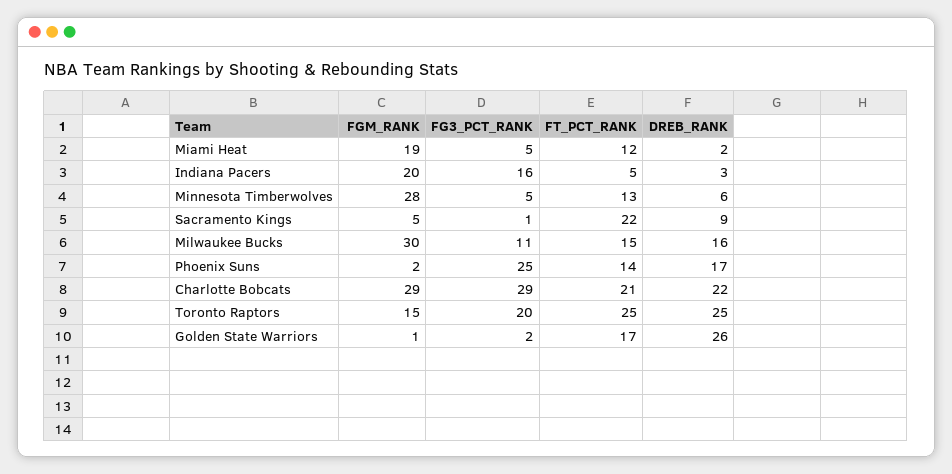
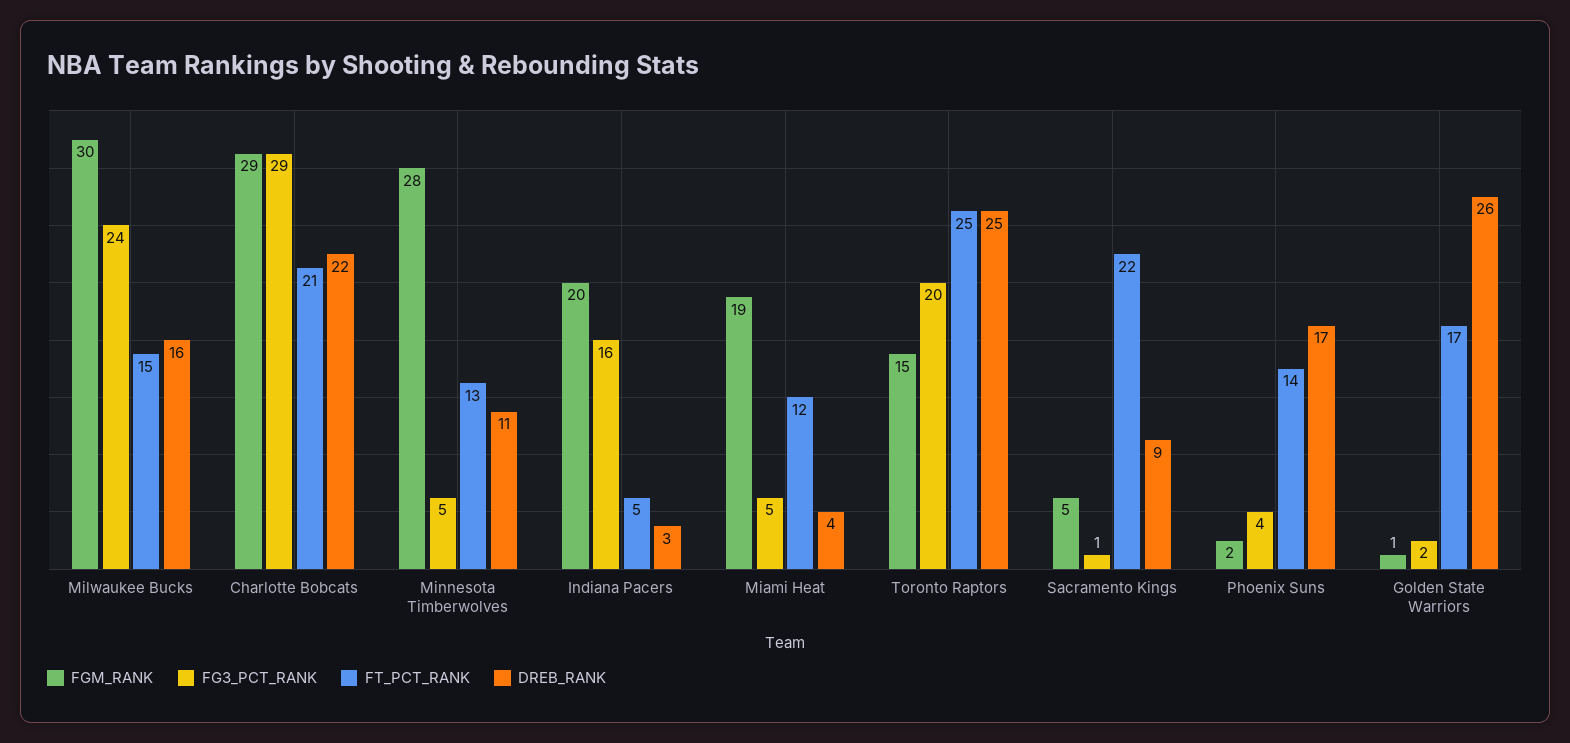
DREB_RANK, Miami Heat: 2 -> 4
DREB_RANK, Minnesota Timberwolves: 6 -> 11
FG3_PCT_RANK, Milwaukee Bucks: 11 -> 24
FG3_PCT_RANK, Phoenix Suns: 25 -> 4

